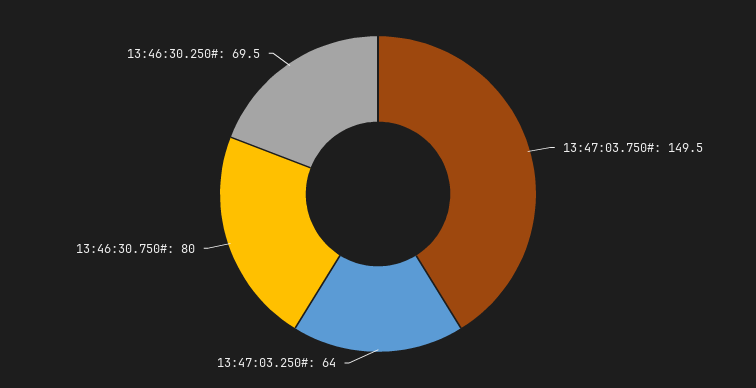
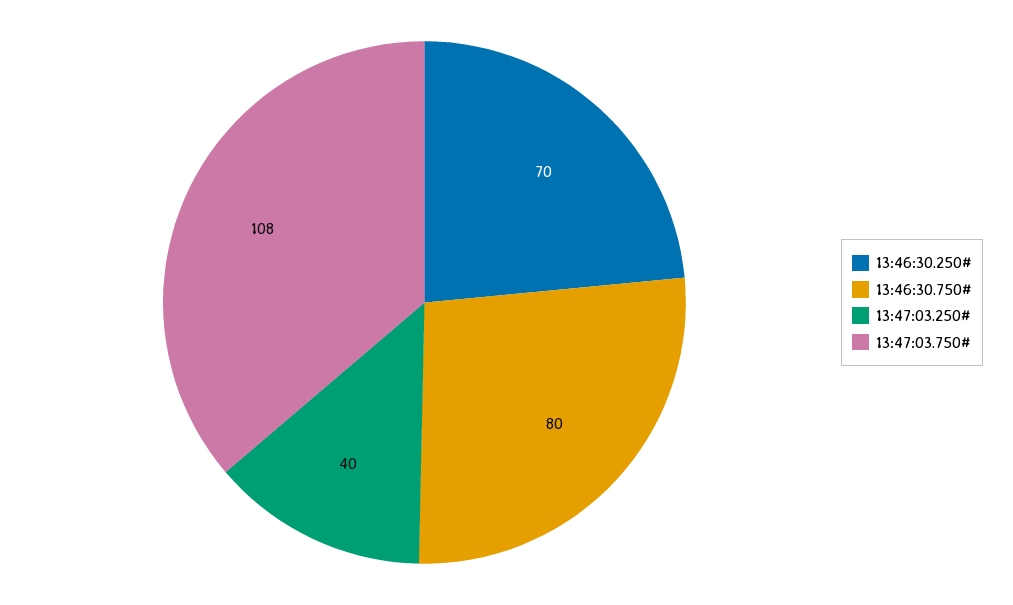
13:47:03.750#: 149.5 -> 108
13:47:03.250#: 64 -> 40

